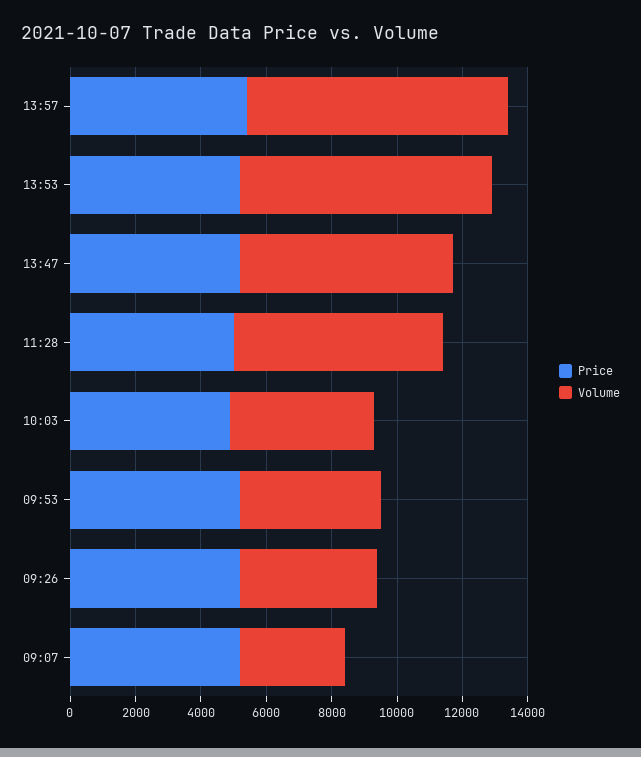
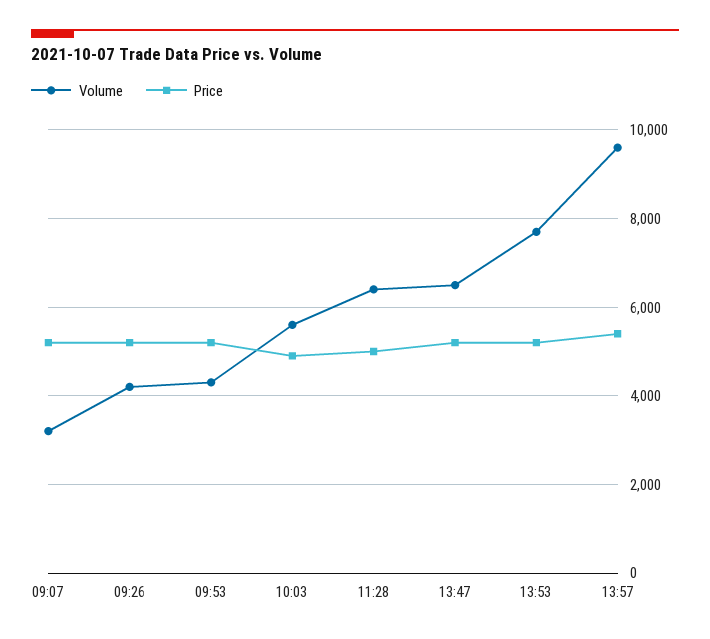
Volume, 13:57: 8000 -> 9600
Volume, 10:03: 4500 -> 5600

